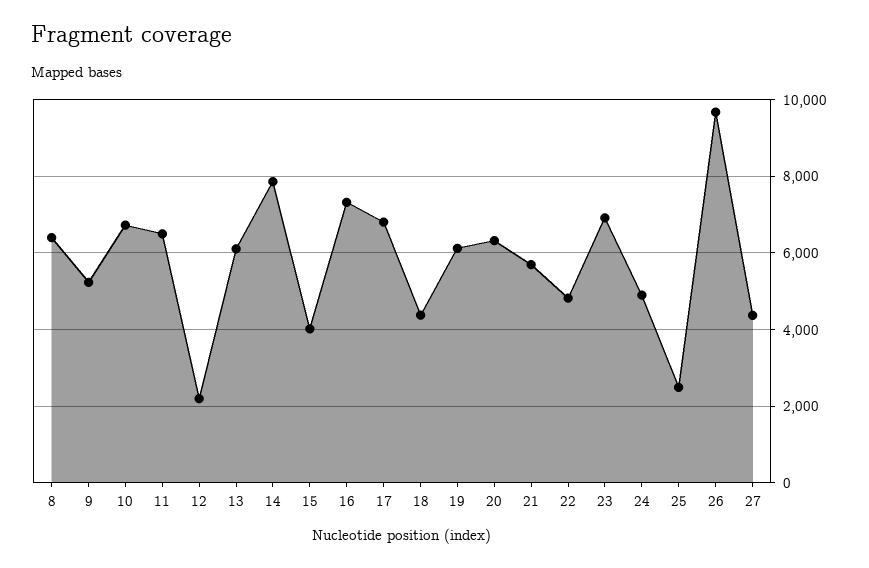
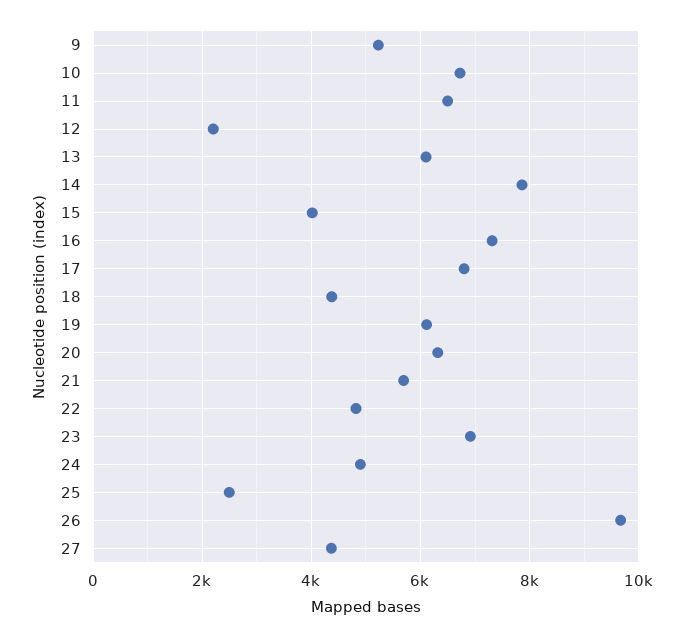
8: 6400 -> none

